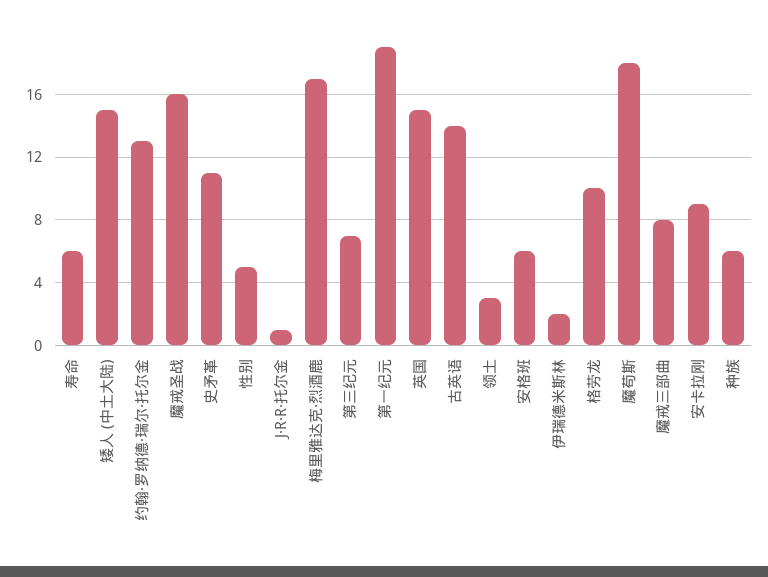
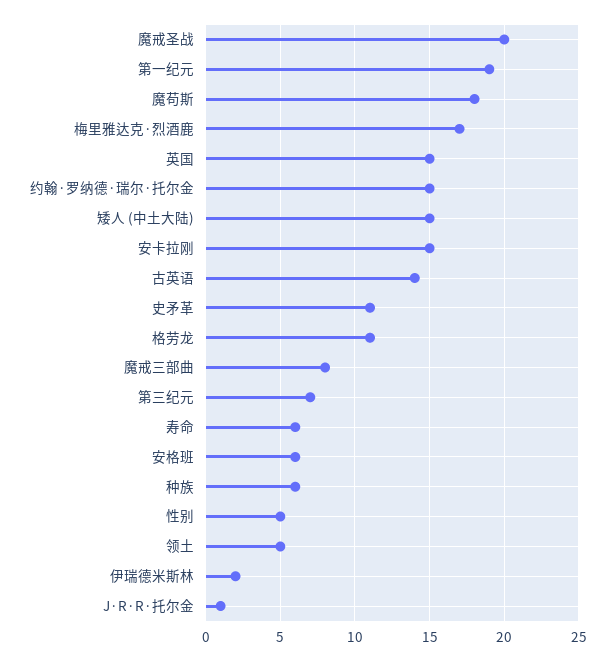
约翰·罗纳德·瑞尔·托尔金: 13 -> 15
魔戒圣战: 16 -> 20
领土: 3 -> 5
格劳龙: 10 -> 11
安卡拉刚: 9 -> 15

